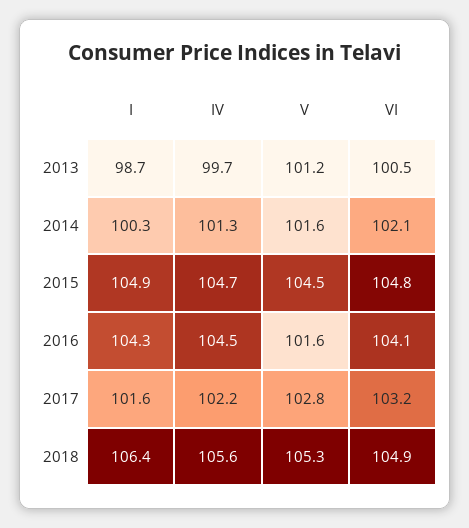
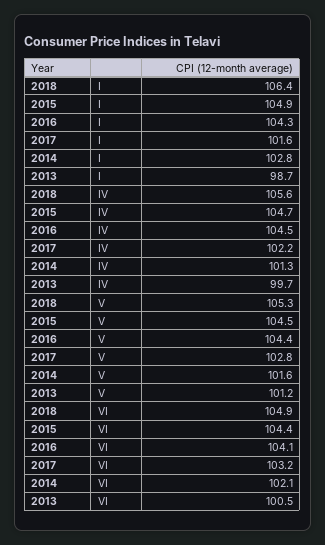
I, 2014: 100.3 -> 102.8
VI, 2015: 104.8 -> 104.4
V, 2016: 101.6 -> 104.4

